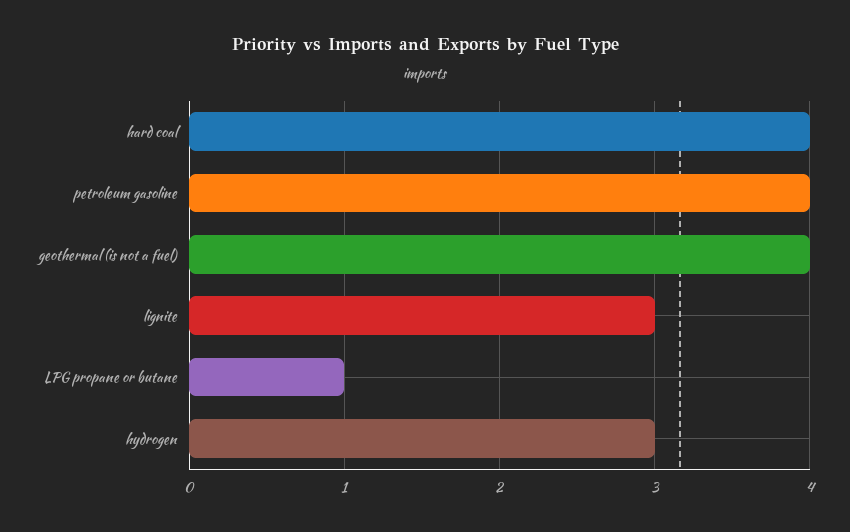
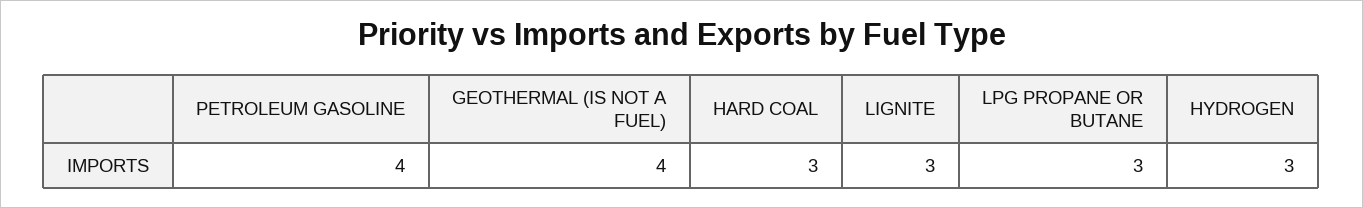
hard coal: 4 -> 3
LPG propane or butane: 1 -> 3

